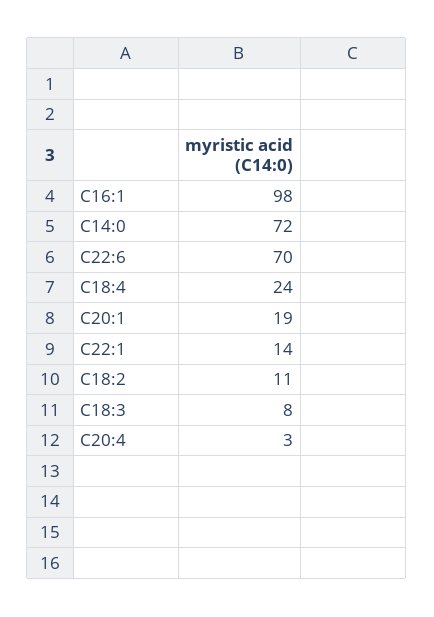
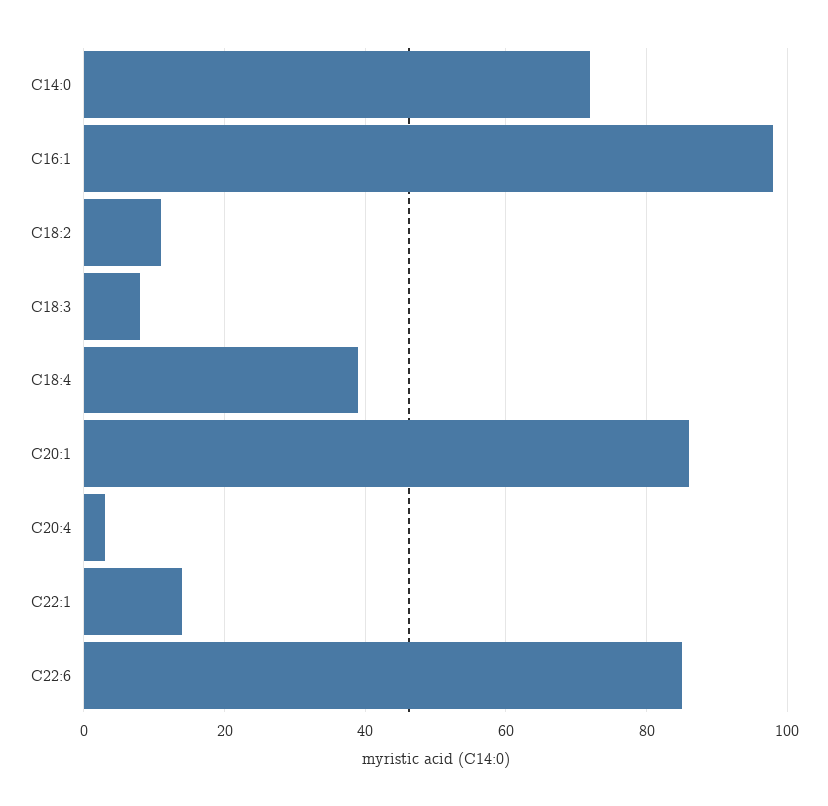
C22:6: 70 -> 85
C18:4: 24 -> 40
C20:1: 19 -> 85

